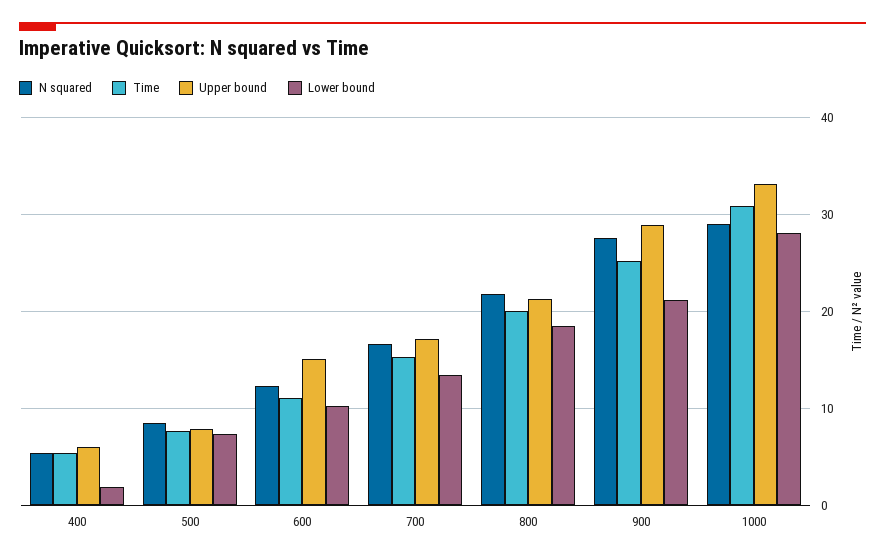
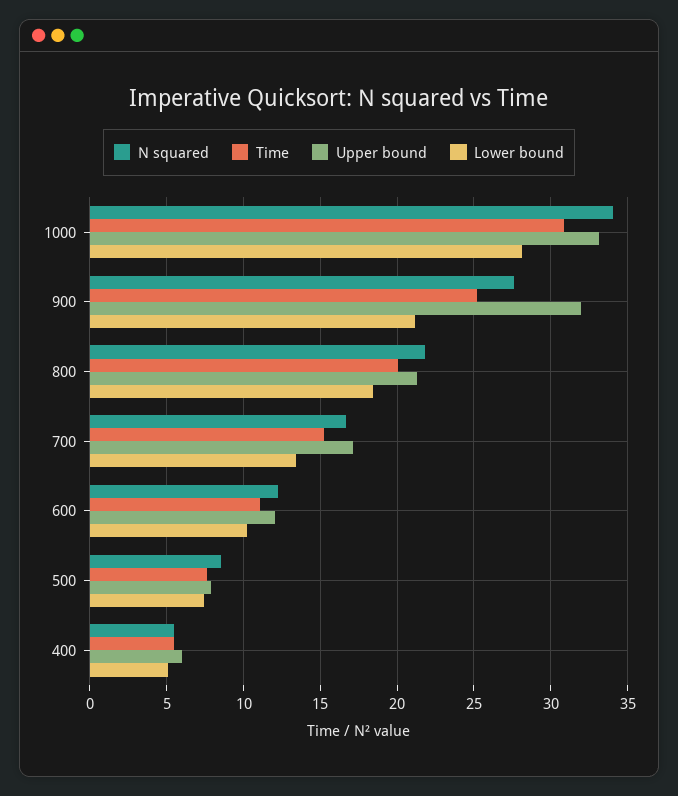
Lower bound, 400: 2 -> 5
Upper bound, 600: 15 -> 12
Upper bound, 900: 29 -> 32
N squared, 1000: 29 -> 34

